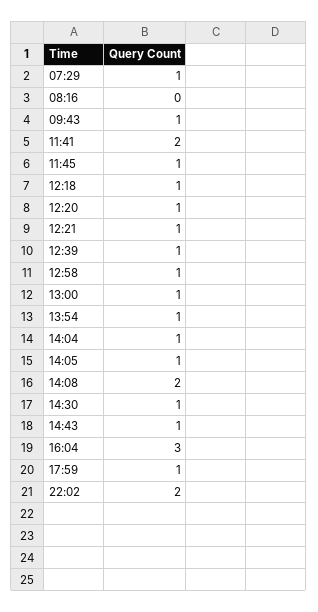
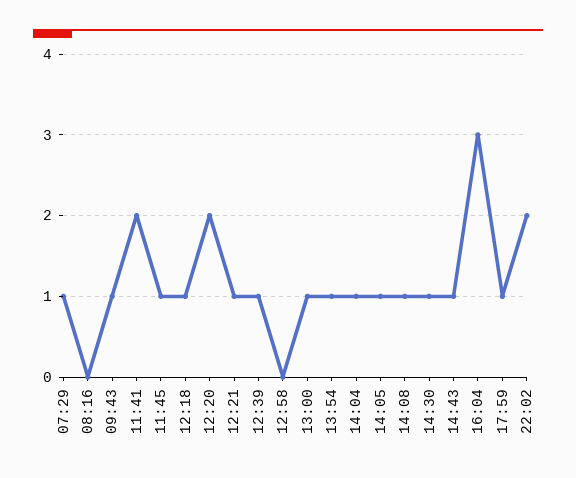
12:20: 1 -> 2
12:58: 1 -> 0
14:08: 2 -> 1

